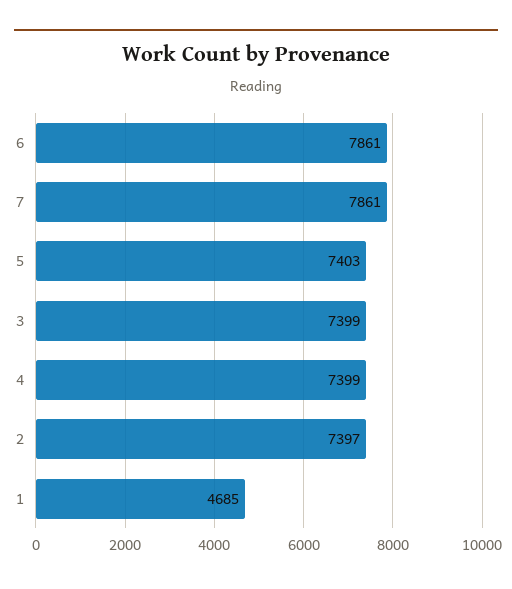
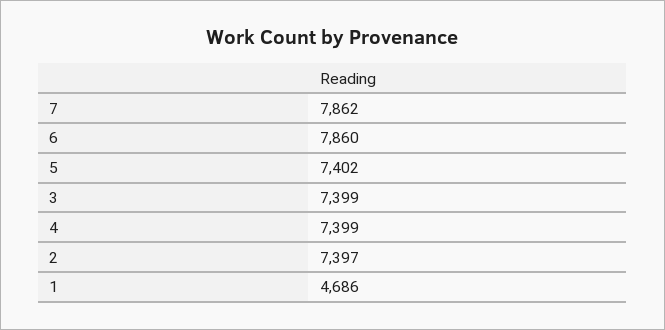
6: 7861 -> 7860
7: 7861 -> 7862
5: 7403 -> 7402
1: 4685 -> 4686

